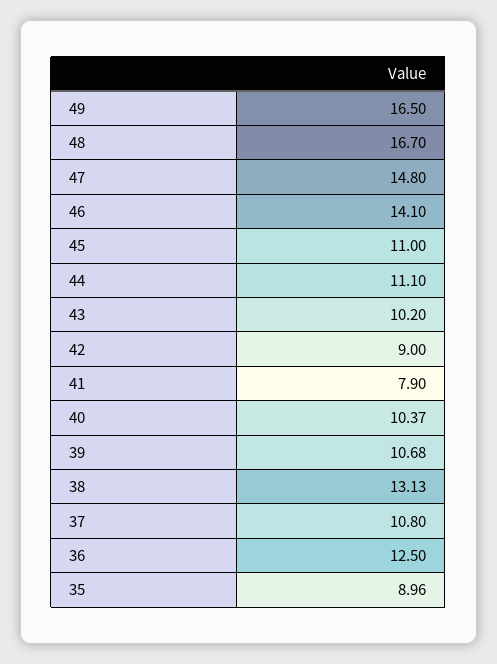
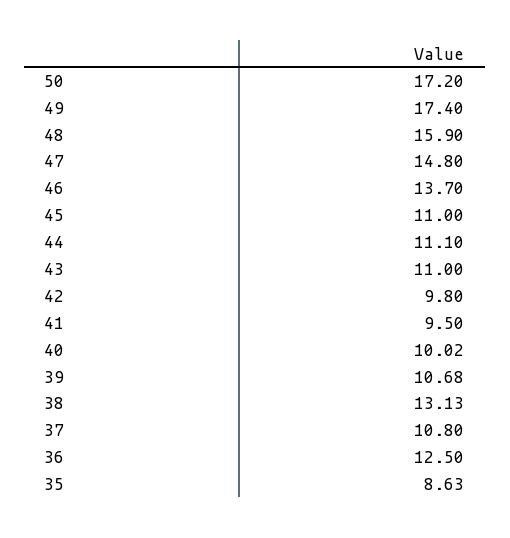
49: 16.5 -> 17.4
48: 16.7 -> 15.9
46: 14.1 -> 13.7
43: 10.2 -> 11
42: 9 -> 9.8
41: 7.9 -> 9.5
40: 10.37 -> 10.02
35: 8.96 -> 8.63
50: none -> 17.2

